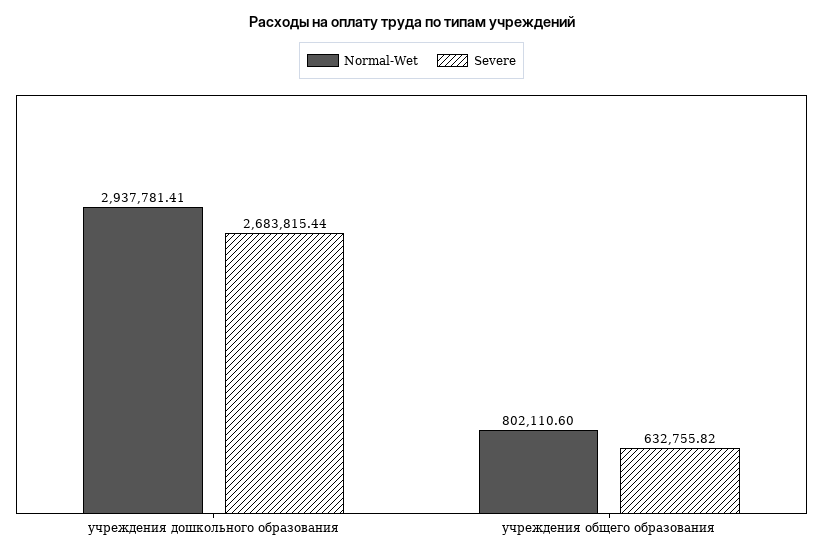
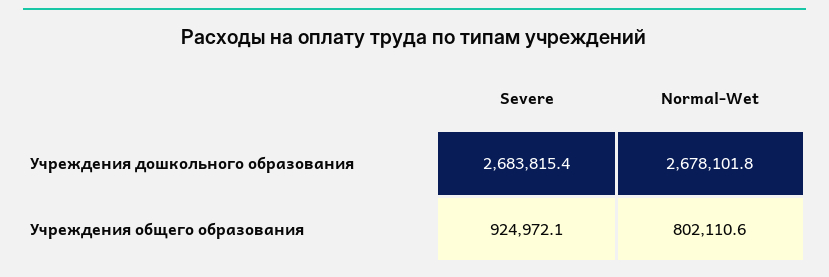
Normal-Wet, учреждения дошкольного образования: 2937781.41 -> 2678101.8
Severe, учреждения общего образования: 632755.82 -> 924972.1

